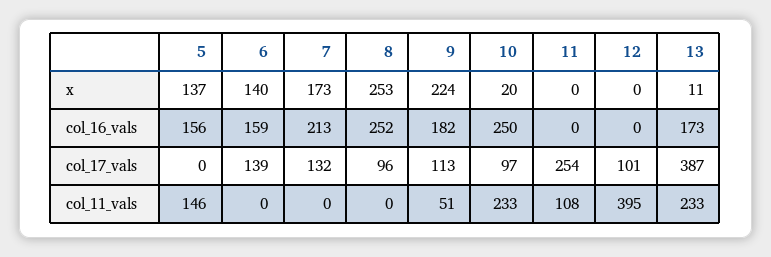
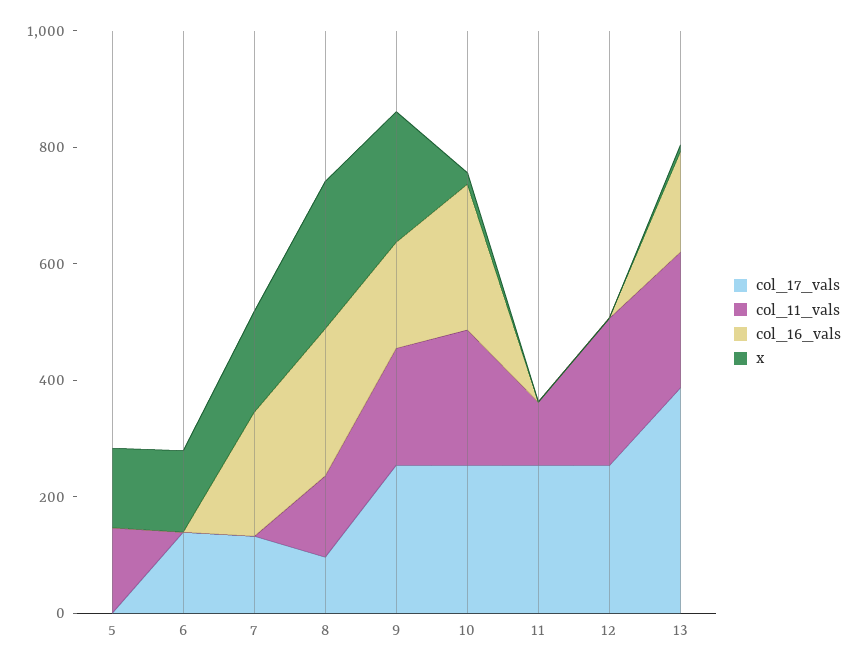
col_16_vals, 5: 156 -> 0
col_16_vals, 6: 159 -> 0
col_17_vals, 9: 113 -> 250
col_17_vals, 10: 97 -> 250
col_17_vals, 12: 101 -> 250
col_11_vals, 8: 0 -> 150
col_11_vals, 9: 51 -> 200
col_11_vals, 12: 395 -> 250

